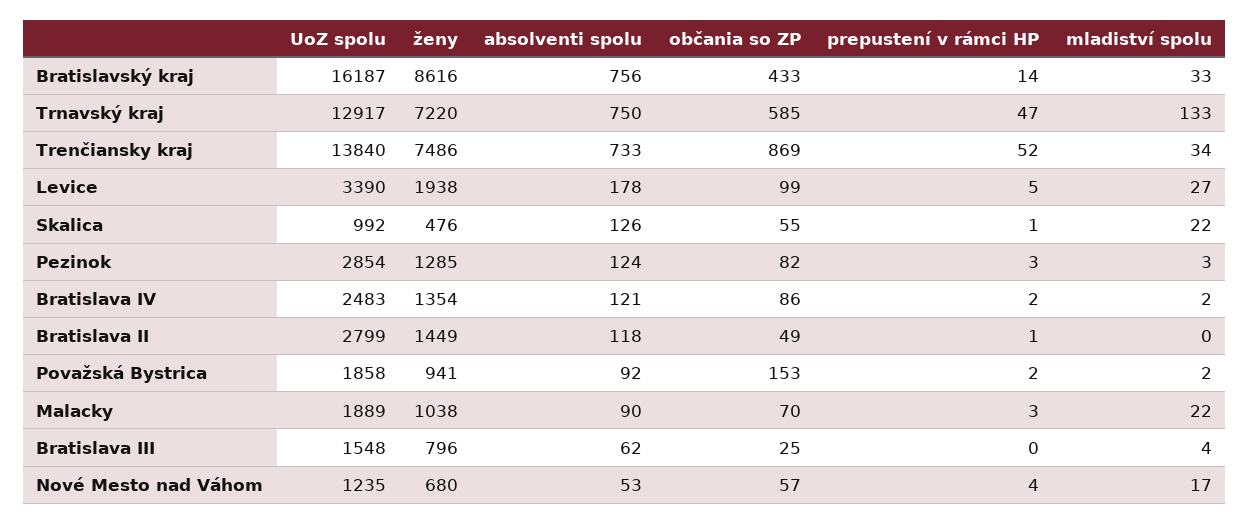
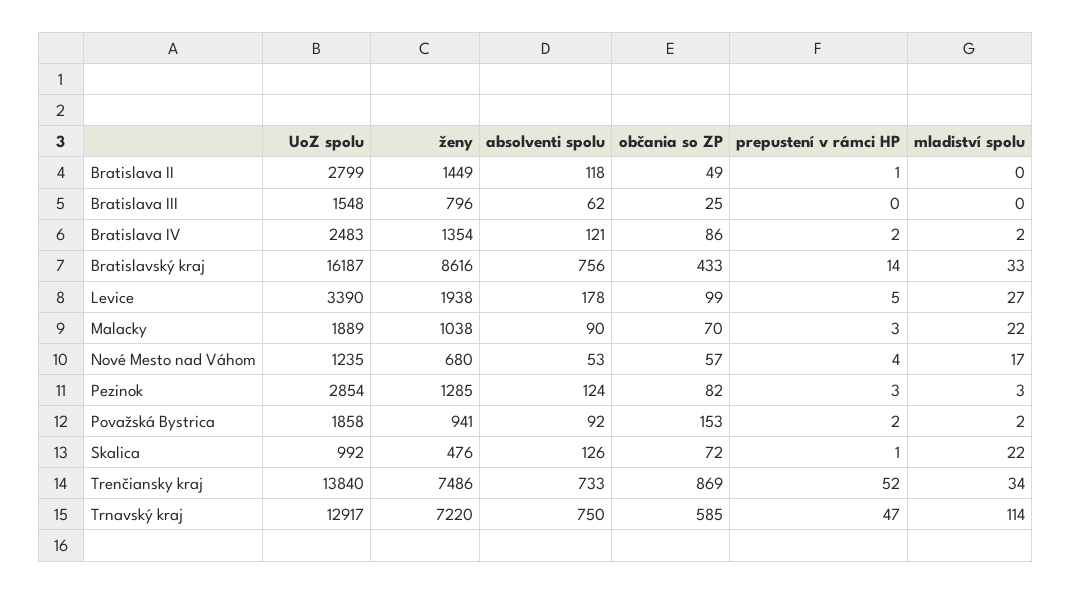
mladiství spolu, Trnavský kraj: 133 -> 114
občania so ZP, Skalica: 55 -> 72
mladiství spolu, Bratislava III: 4 -> 0

